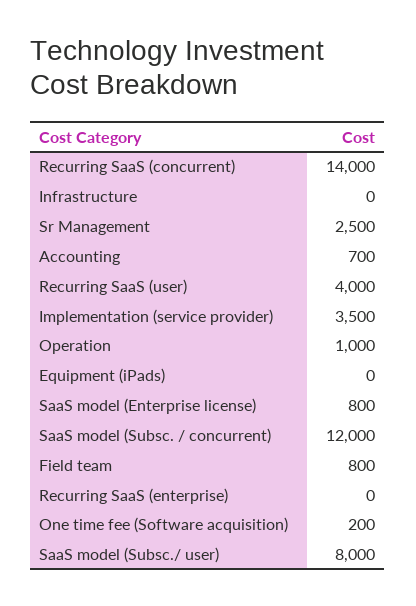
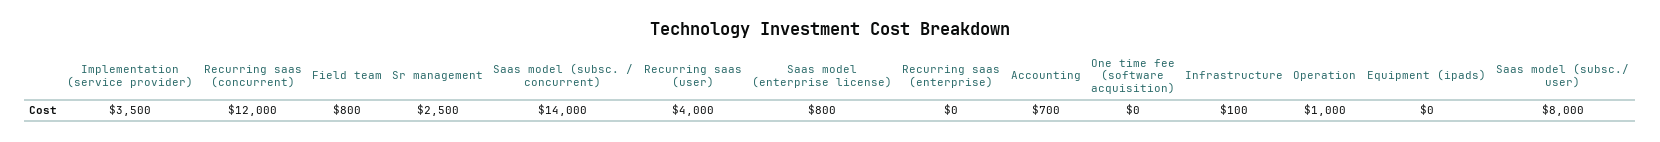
Recurring SaaS (concurrent): 14000 -> 12000
Infrastructure: 0 -> 100
SaaS model (Subsc. / concurrent): 12000 -> 14000
One time fee (Software acquisition): 200 -> 0

